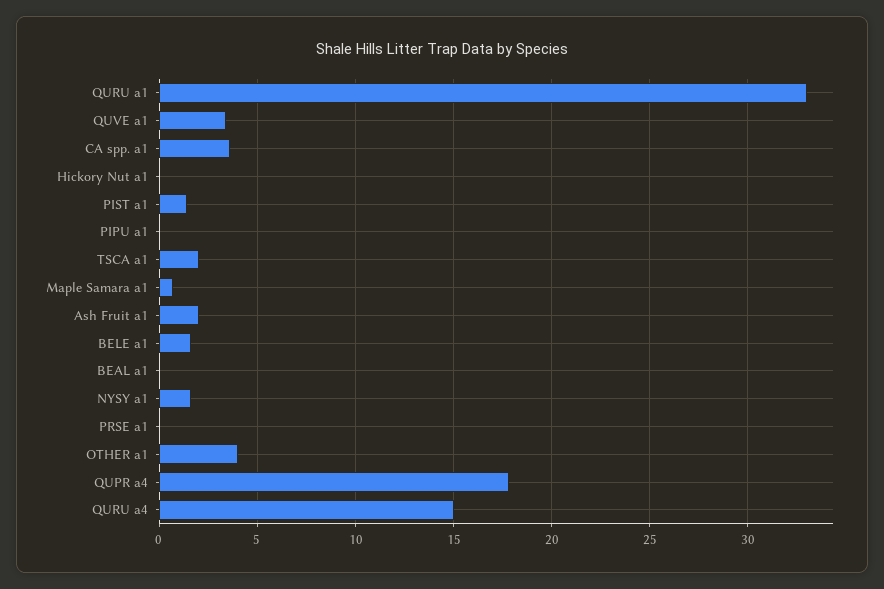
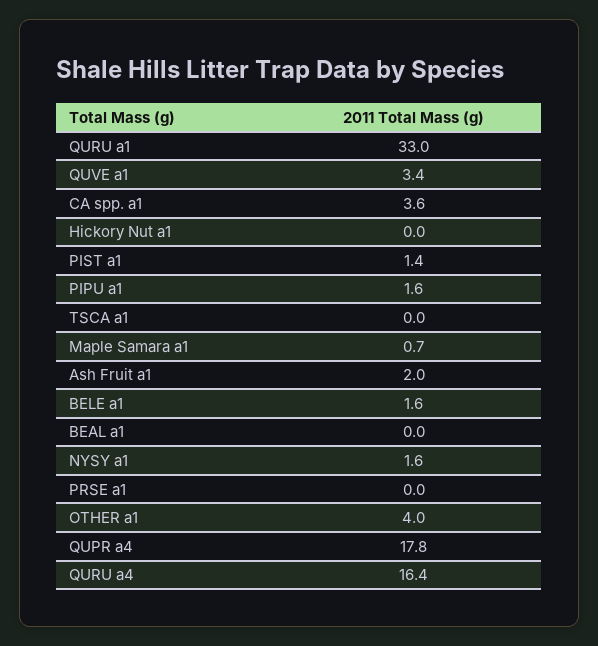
PIPU a1: 0 -> 1.6
TSCA a1: 2 -> 0
QURU a4: 15 -> 16.4

